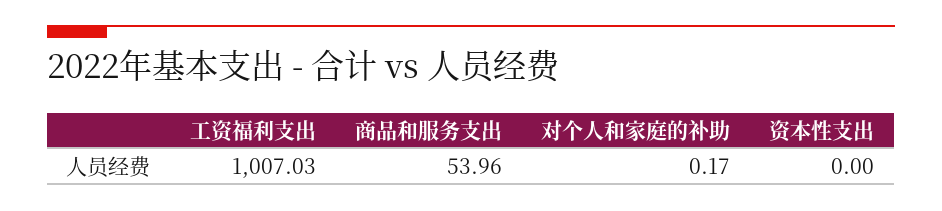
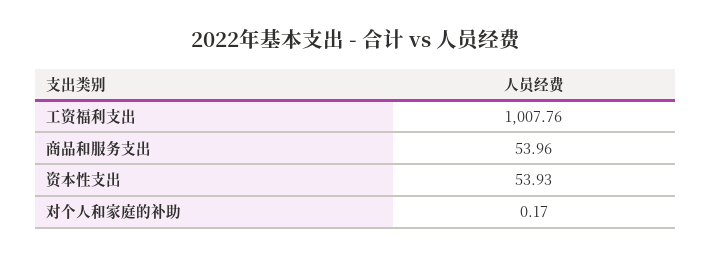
工资福利支出: 1007.03 -> 1007.76
资本性支出: 0 -> 53.93

